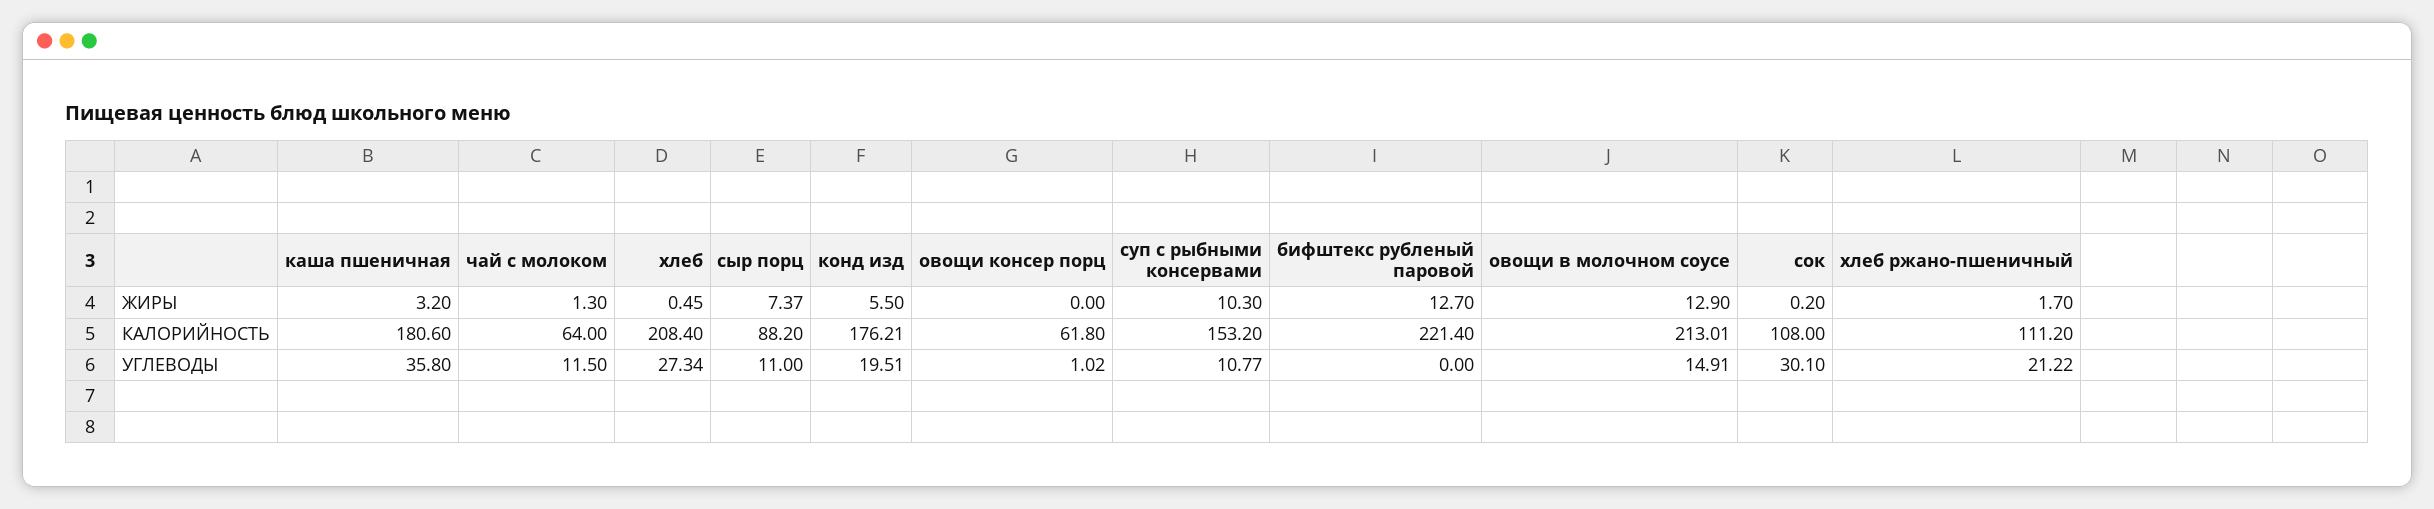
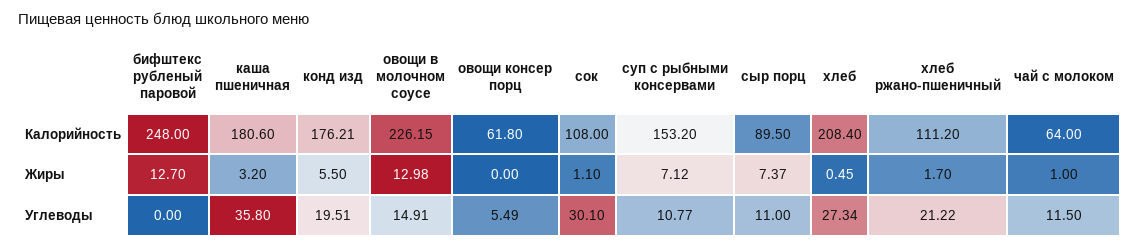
чай с молоком, ЖИРЫ: 1.3 -> 1
суп с рыбными консервами, ЖИРЫ: 10.3 -> 7.12
овощи в молочном соусе, ЖИРЫ: 12.9 -> 12.98
сок, ЖИРЫ: 0.2 -> 1.1
сыр порц, КАЛОРИЙНОСТЬ: 88.2 -> 89.5
бифштекс рубленый паровой, КАЛОРИЙНОСТЬ: 221.4 -> 248
овощи в молочном соусе, КАЛОРИЙНОСТЬ: 213.01 -> 226.15
овощи консер порц, УГЛЕВОДЫ: 1.02 -> 5.49

